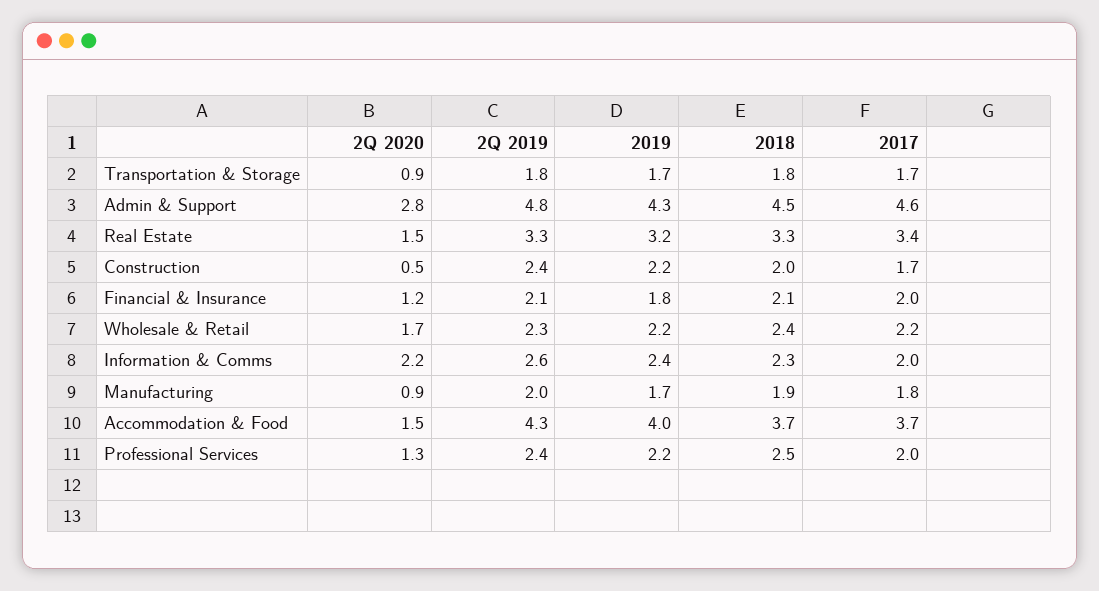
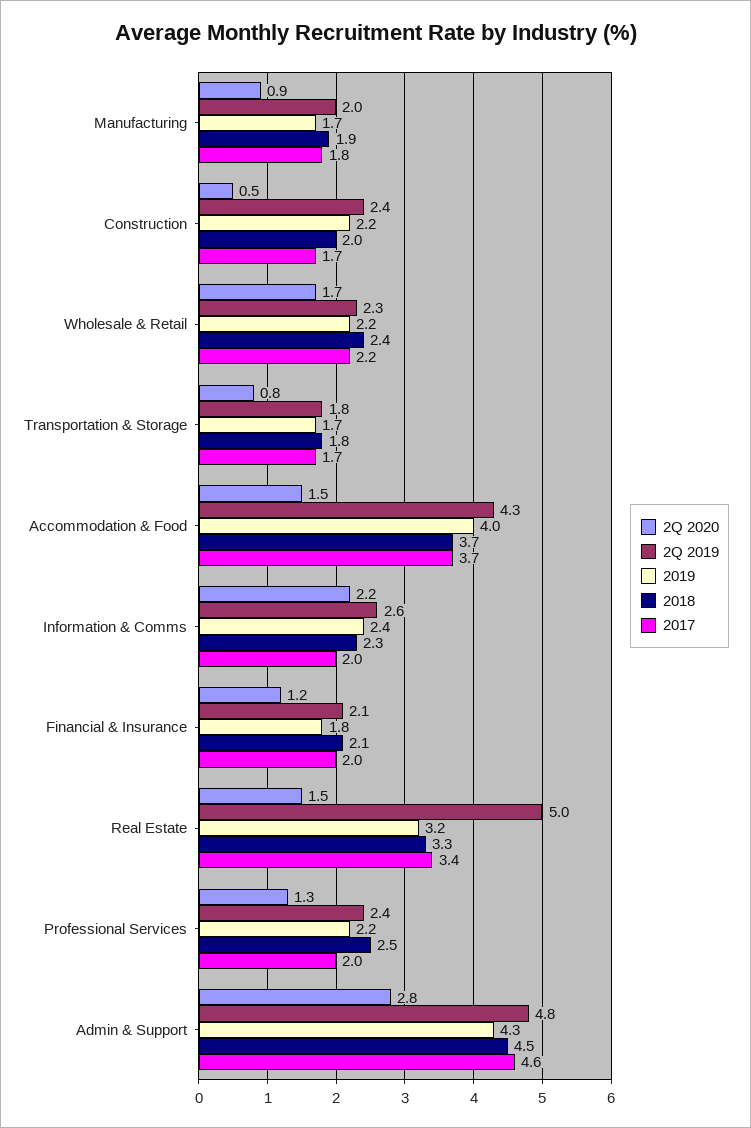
2Q 2020, Transportation & Storage: 0.9 -> 0.8
2Q 2019, Real Estate: 3.3 -> 5

